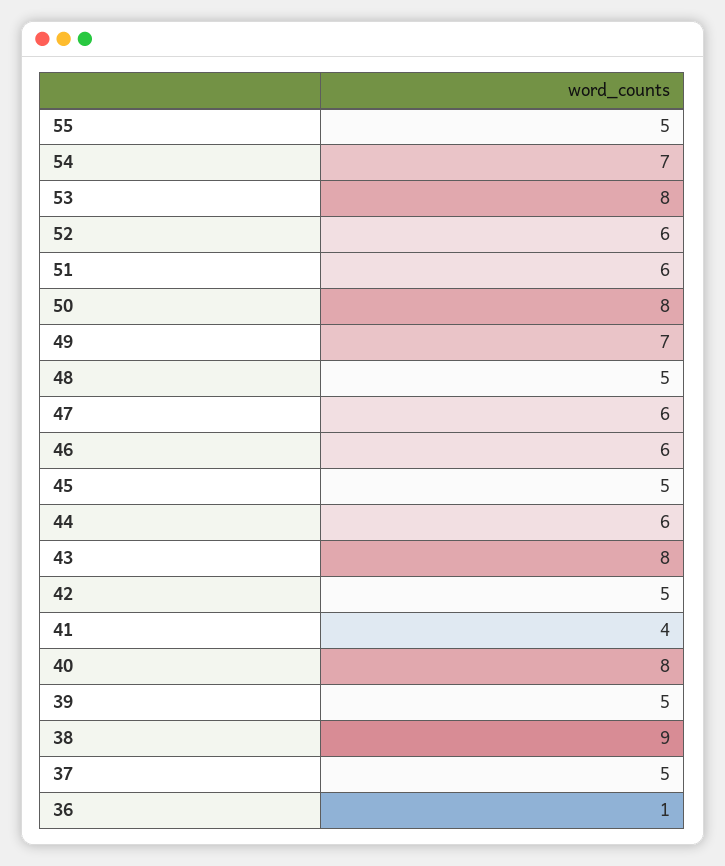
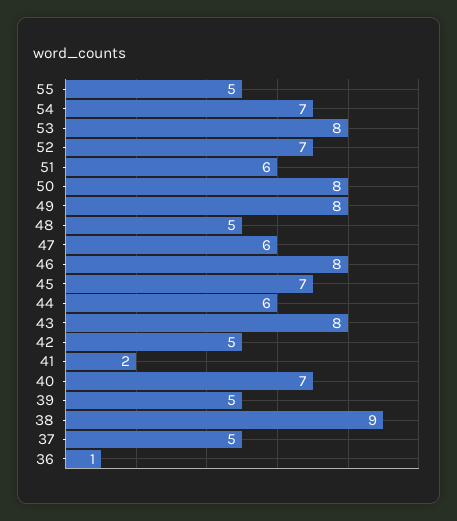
52: 6 -> 7
49: 7 -> 8
46: 6 -> 8
45: 5 -> 7
41: 4 -> 2
40: 8 -> 7

